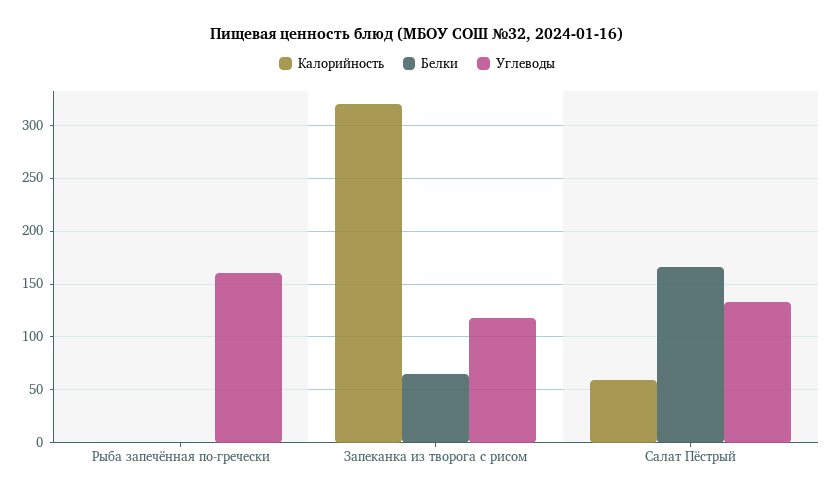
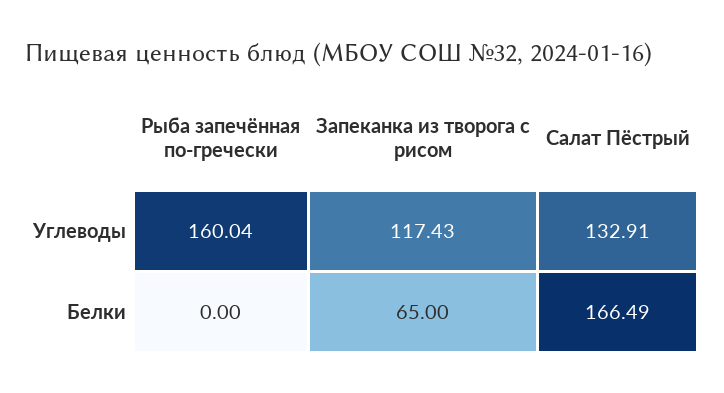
Калорийность, Рыба запечённая по-гречески: 0 -> none
Калорийность, Запеканка из творога с рисом: 320 -> none
Калорийность, Салат Пёстрый: 60 -> none

